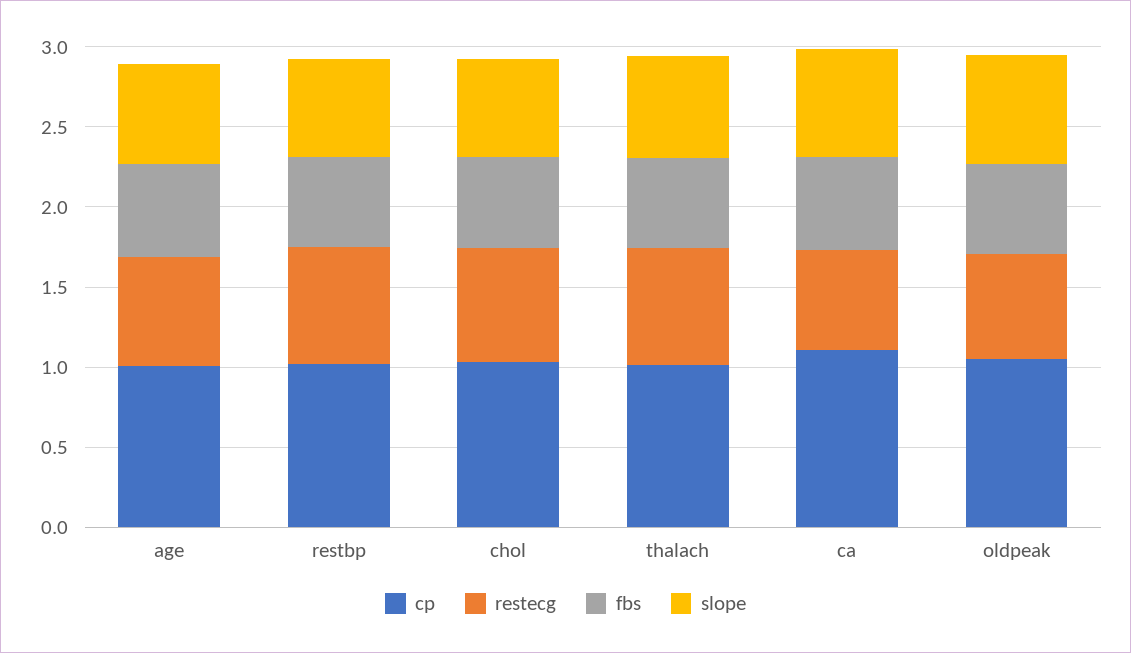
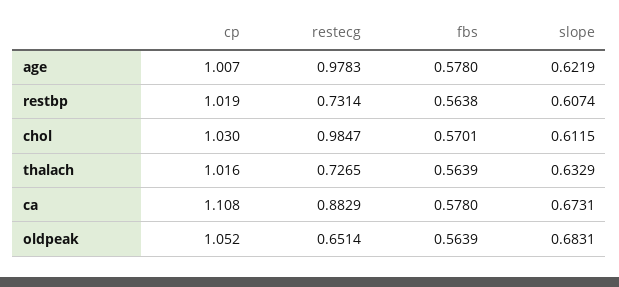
restecg, age: 0.7 -> 0.9783
restecg, chol: 0.7 -> 0.9847
restecg, ca: 0.6 -> 0.8829

